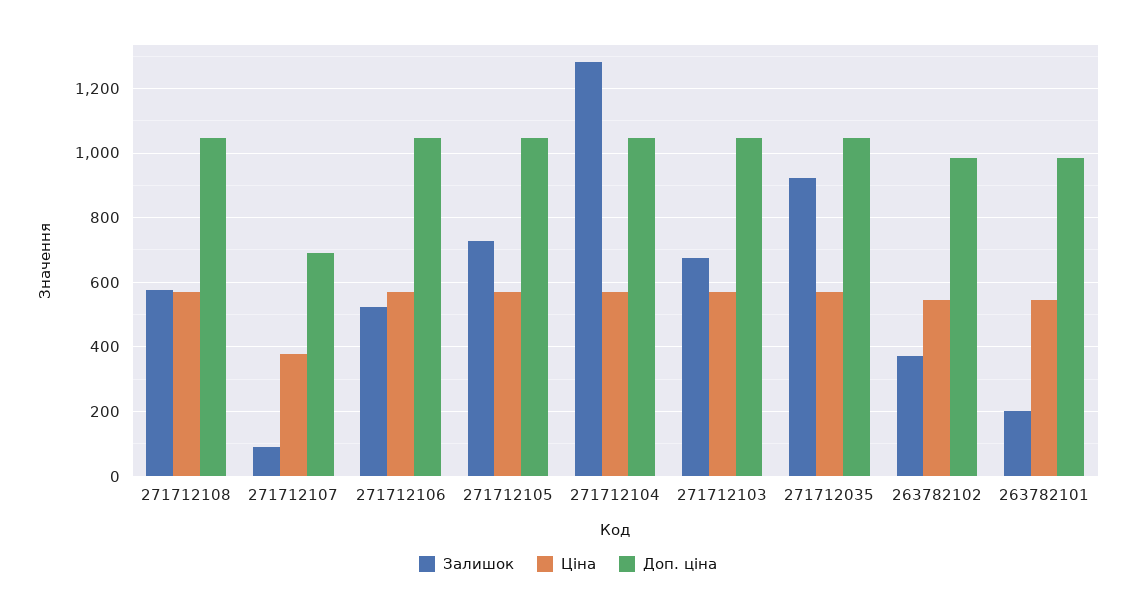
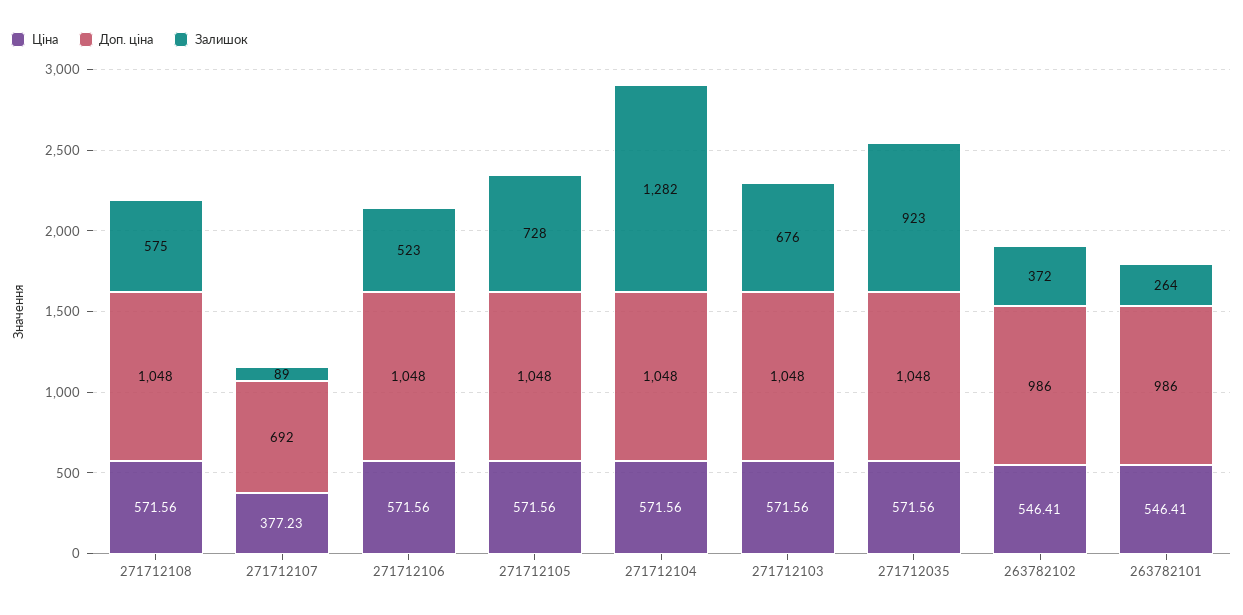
Залишок, 263782101: 200 -> 264

